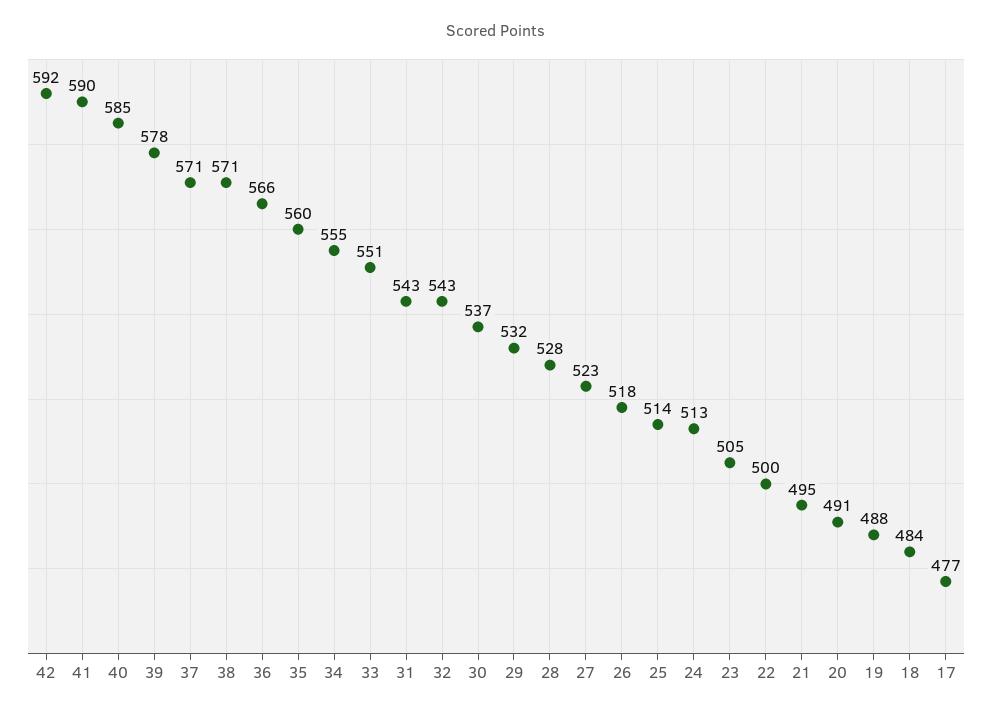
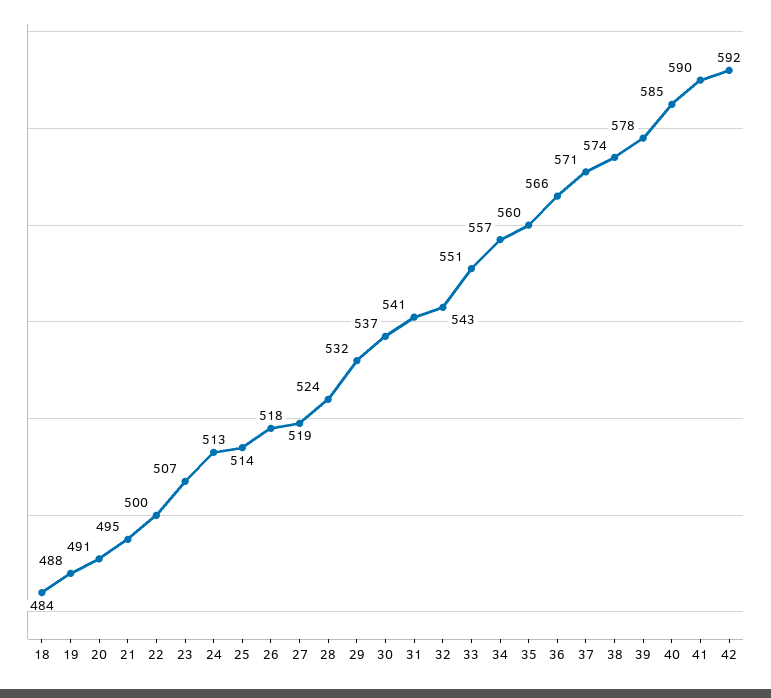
38: 571 -> 574
34: 555 -> 557
31: 543 -> 541
28: 528 -> 524
27: 523 -> 519
23: 505 -> 507
17: 477 -> none

